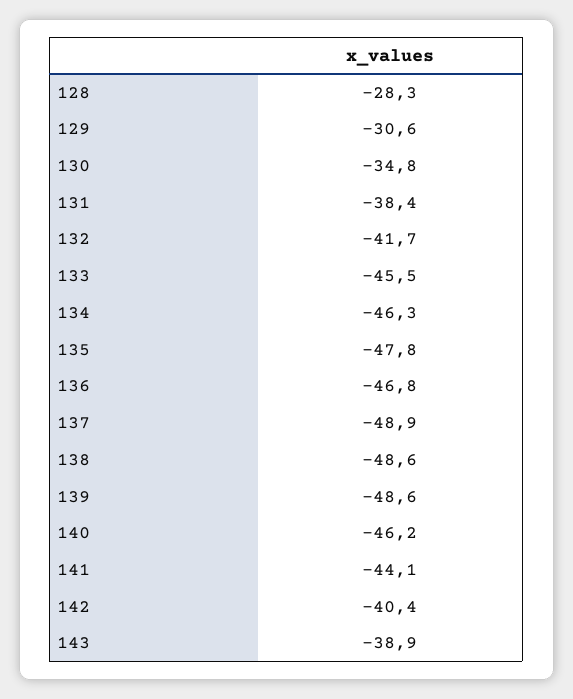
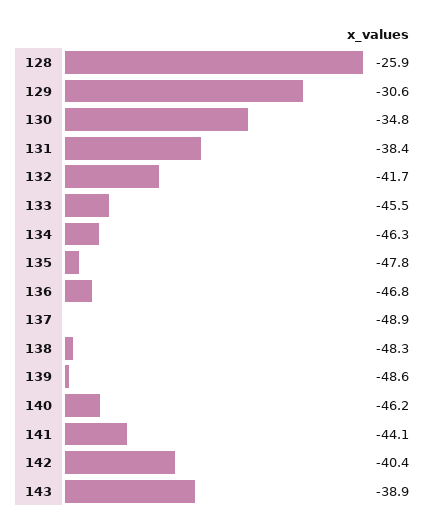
128: -28.3 -> -25.9
138: -48.6 -> -48.3

